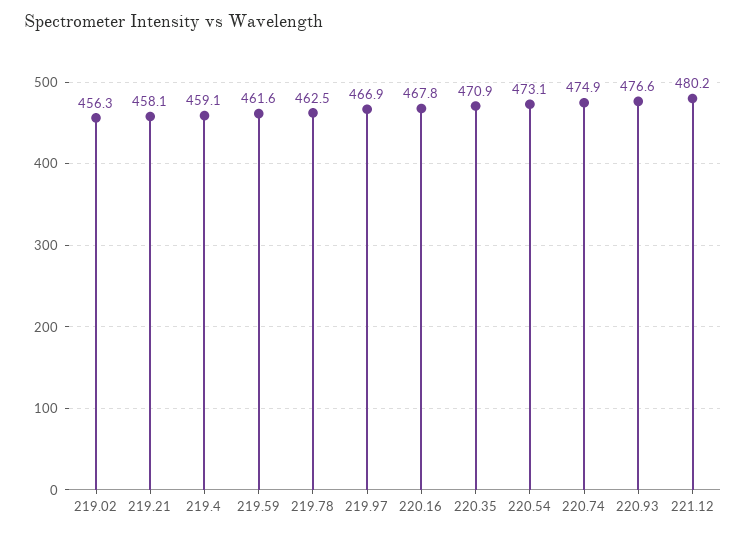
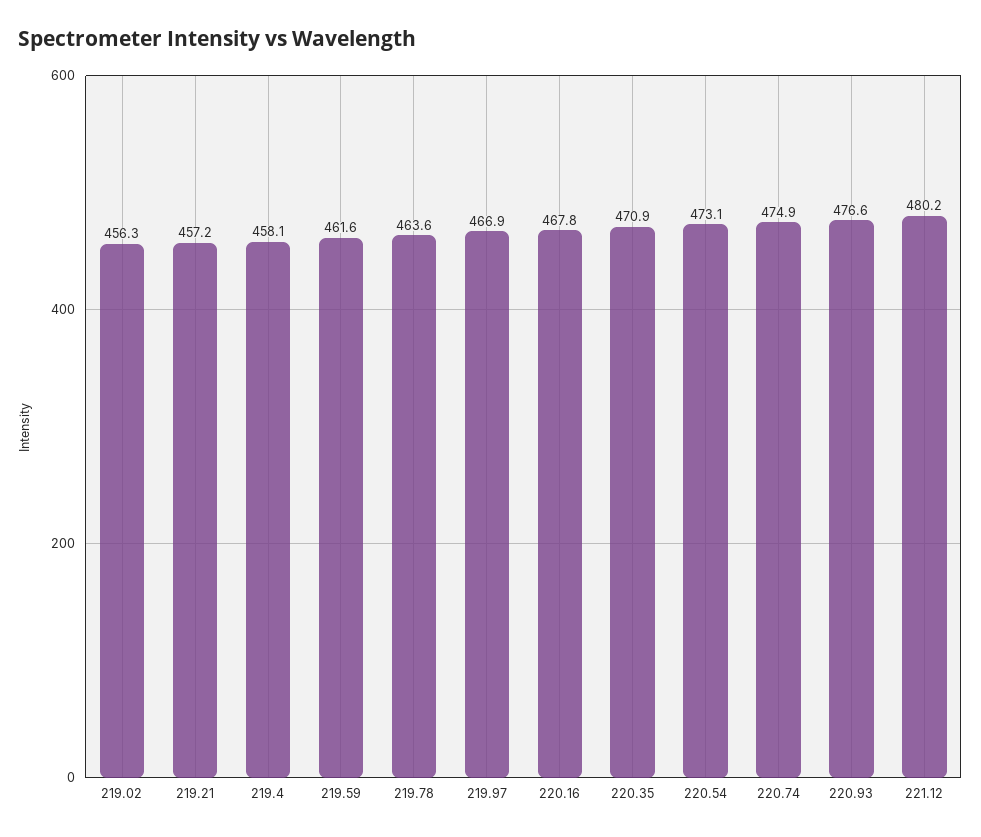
219.21: 458.1 -> 457.2
219.4: 459.1 -> 458.1
219.78: 462.5 -> 463.6

